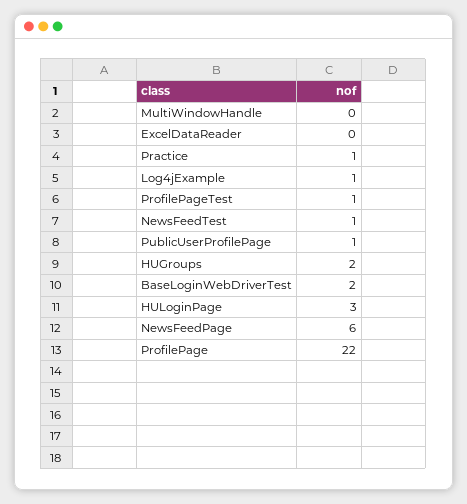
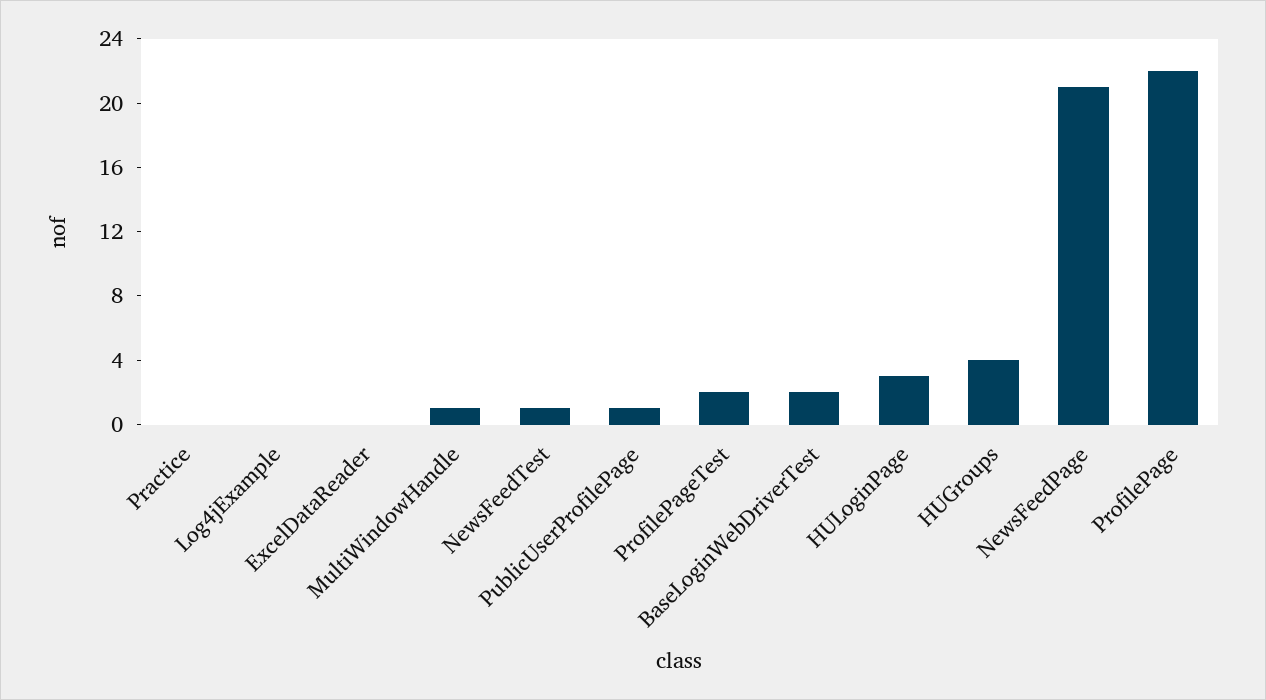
MultiWindowHandle: 0 -> 1
Practice: 1 -> 0
Log4jExample: 1 -> 0
ProfilePageTest: 1 -> 2
HUGroups: 2 -> 4
NewsFeedPage: 6 -> 21

